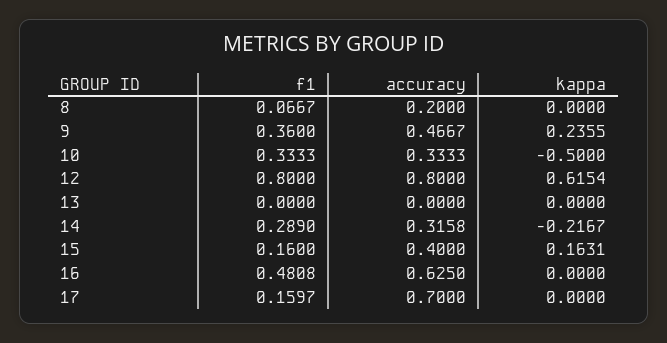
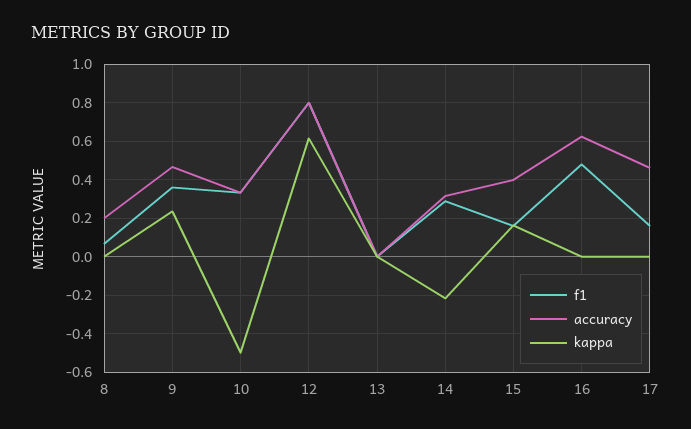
accuracy, 17: 0.7 -> 0.45

